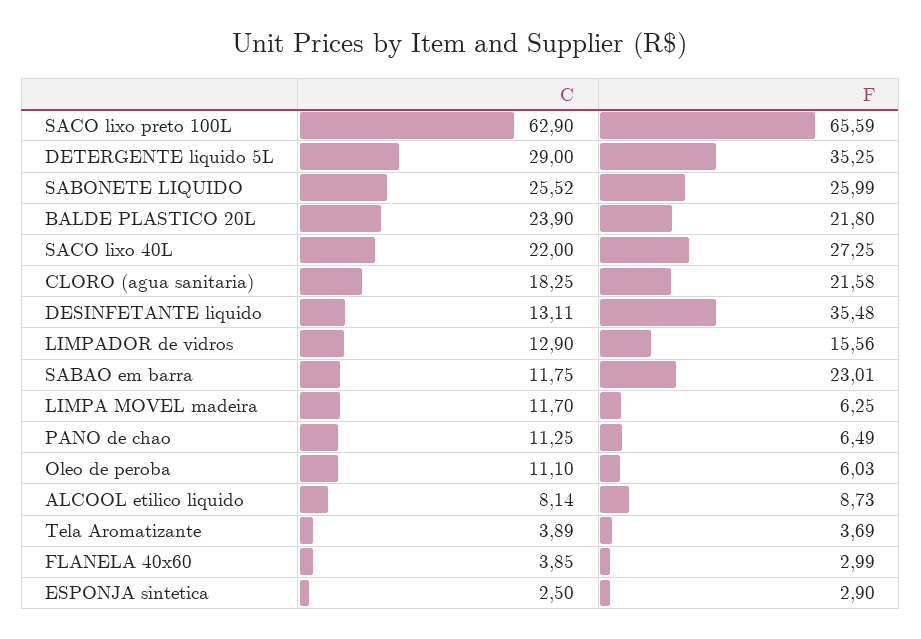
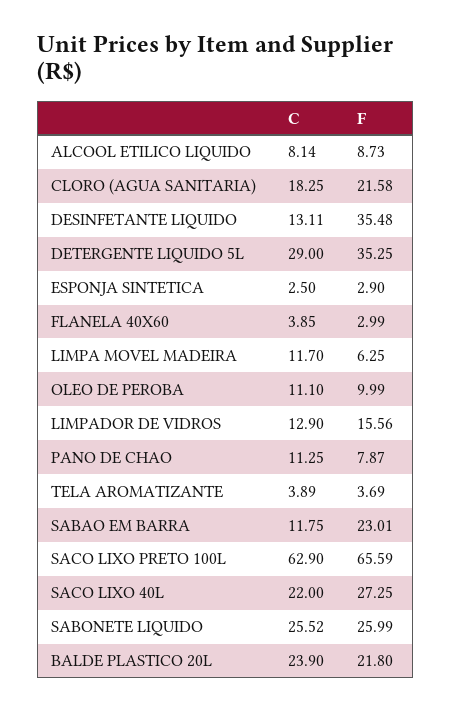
F, PANO de chao: 6.49 -> 7.87
F, Oleo de peroba: 6.03 -> 9.99

